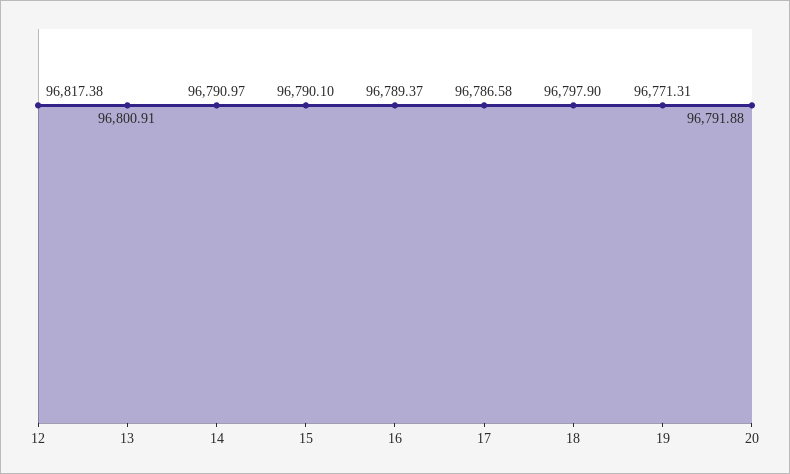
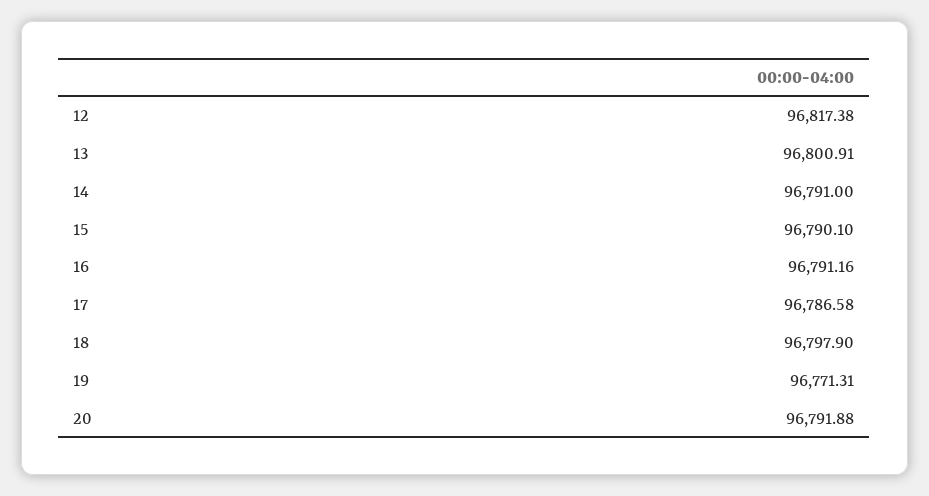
14: 96790.97 -> 96791
16: 96789.37 -> 96791.16

